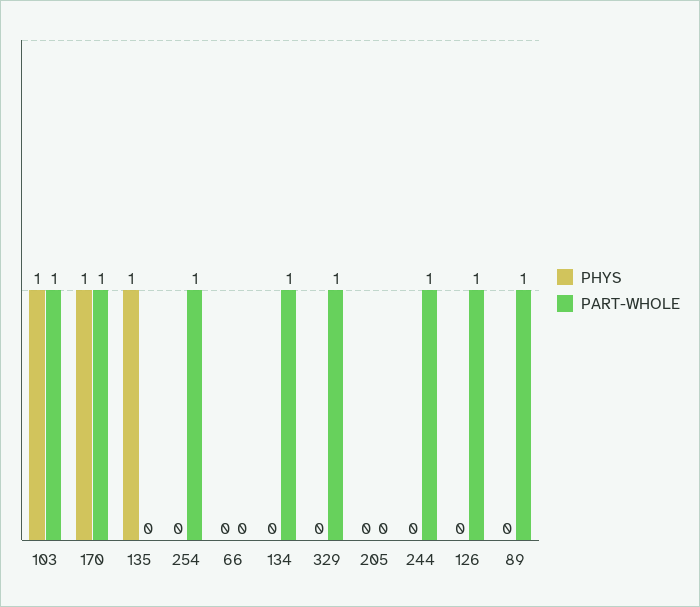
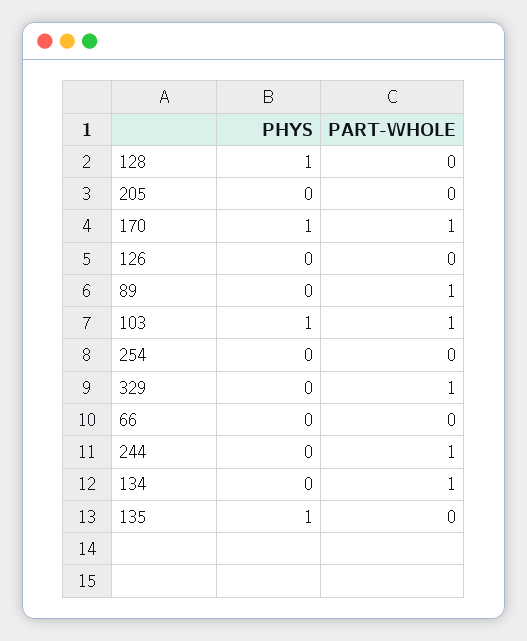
PART-WHOLE, 254: 1 -> 0
PART-WHOLE, 126: 1 -> 0
PHYS, 128: none -> 1
PART-WHOLE, 128: none -> 0

